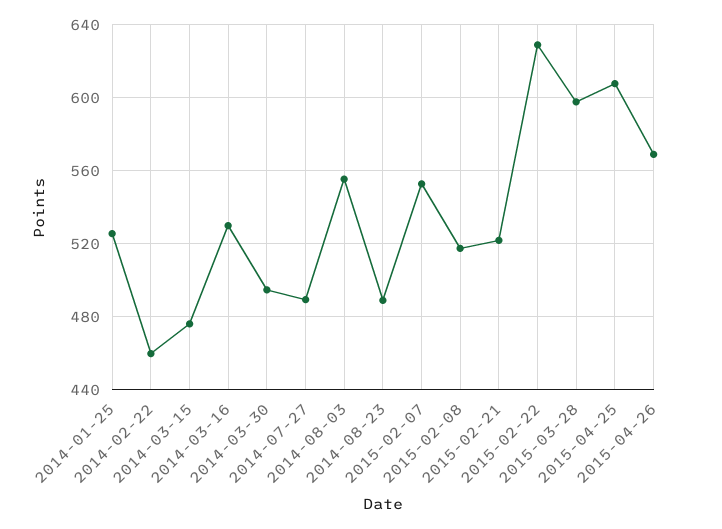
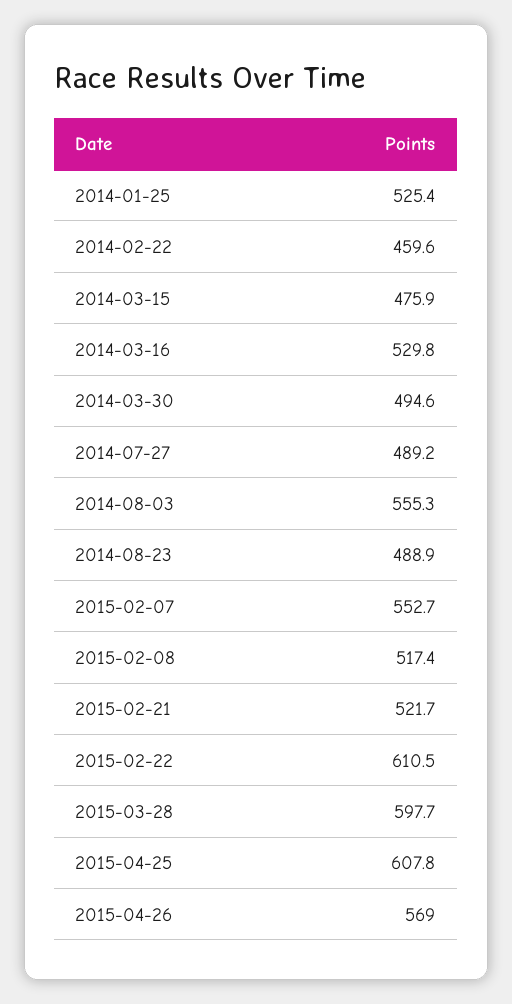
2015-02-22: 630 -> 610.5

